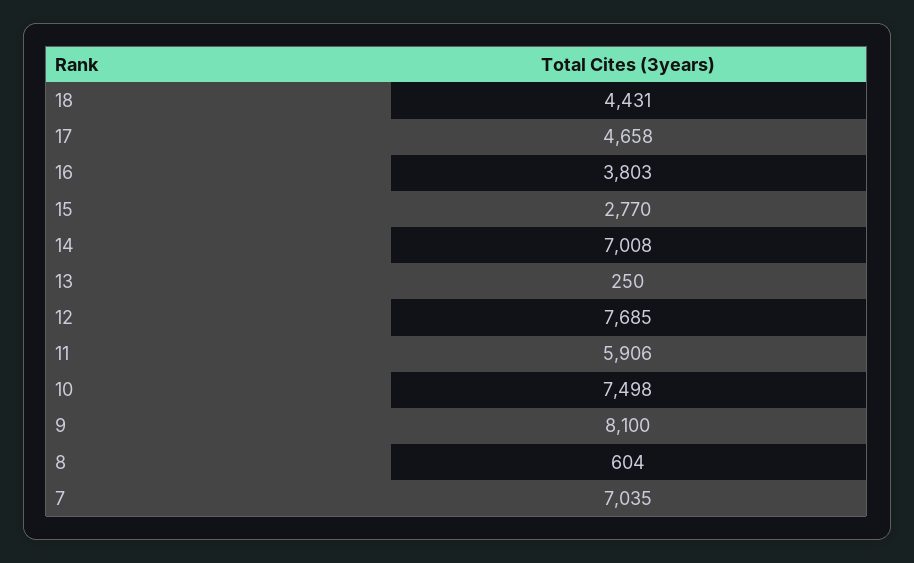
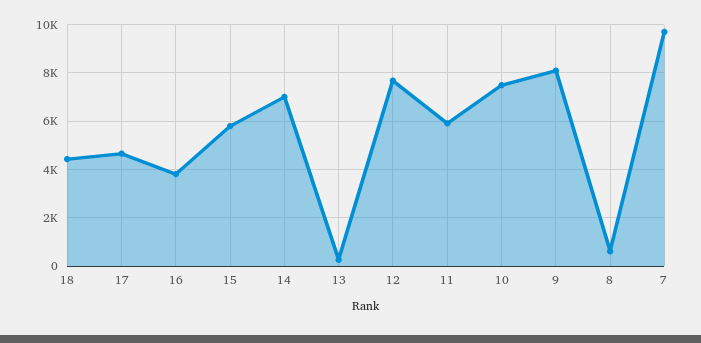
15: 2770 -> 5750
7: 7035 -> 9750

